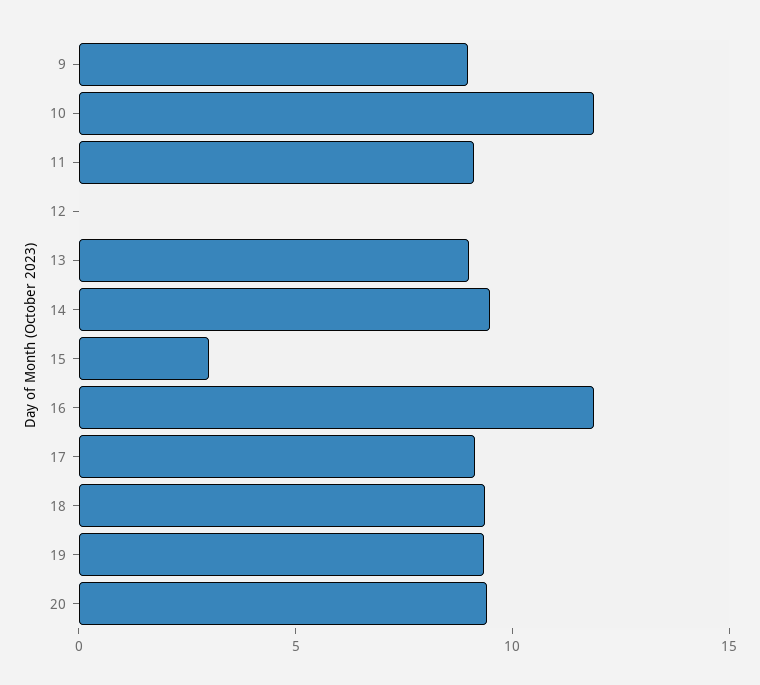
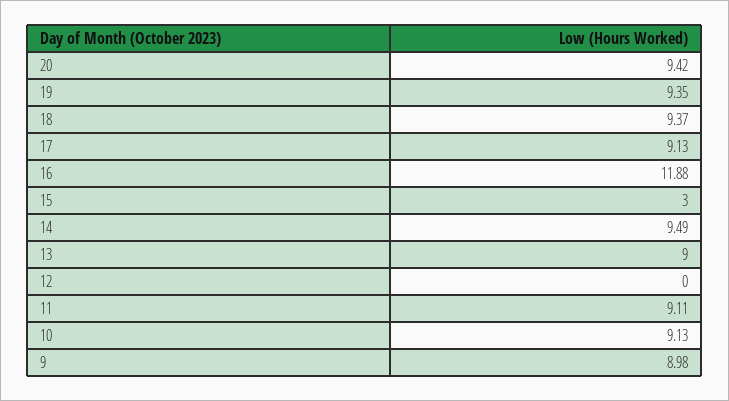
10: 12 -> 9.13

